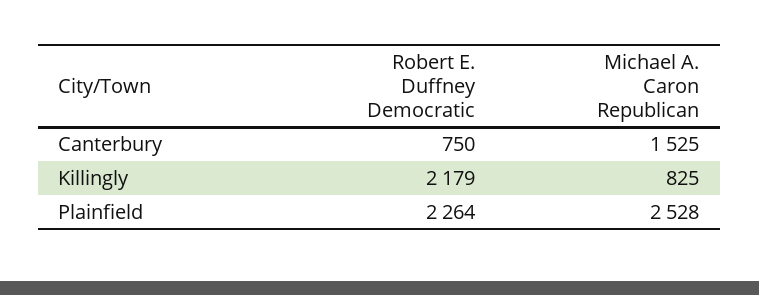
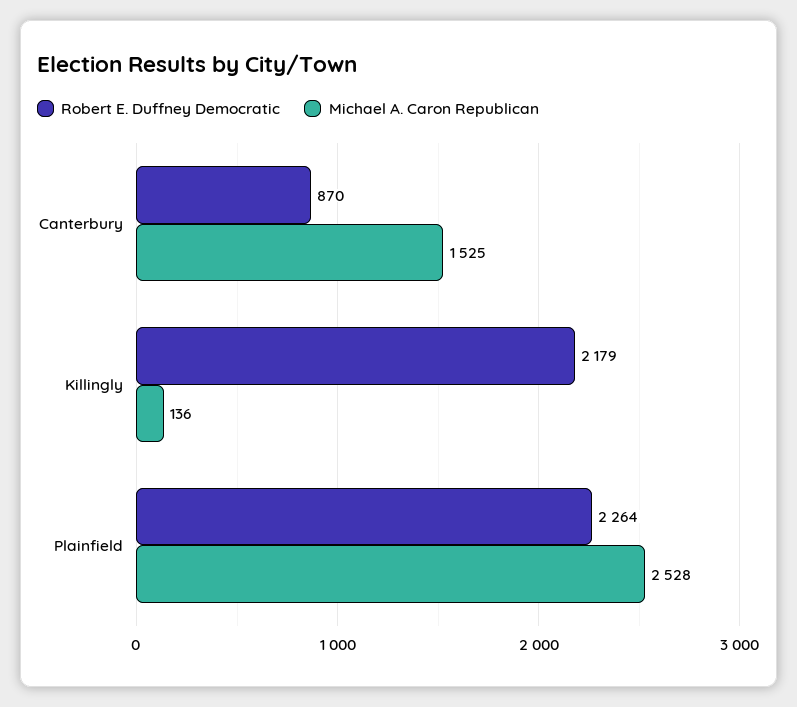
Robert E. Duffney Democratic, Canterbury: 750 -> 870
Michael A. Caron Republican, Killingly: 825 -> 136

